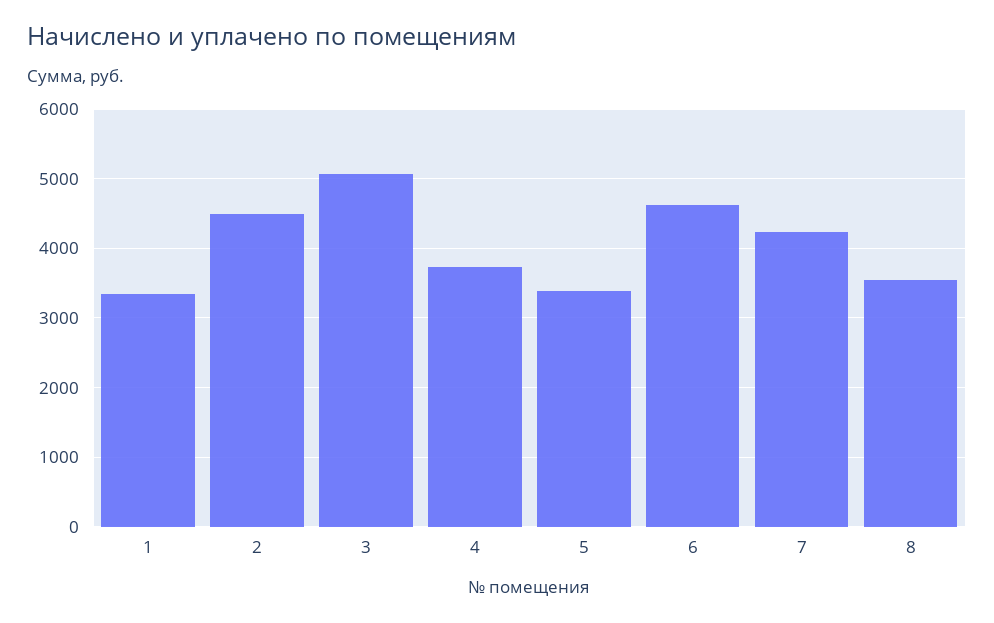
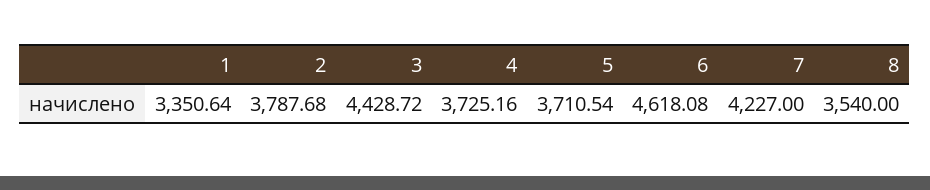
2: 4500 -> 3787.68
3: 5100 -> 4428.72
5: 3400 -> 3710.54

